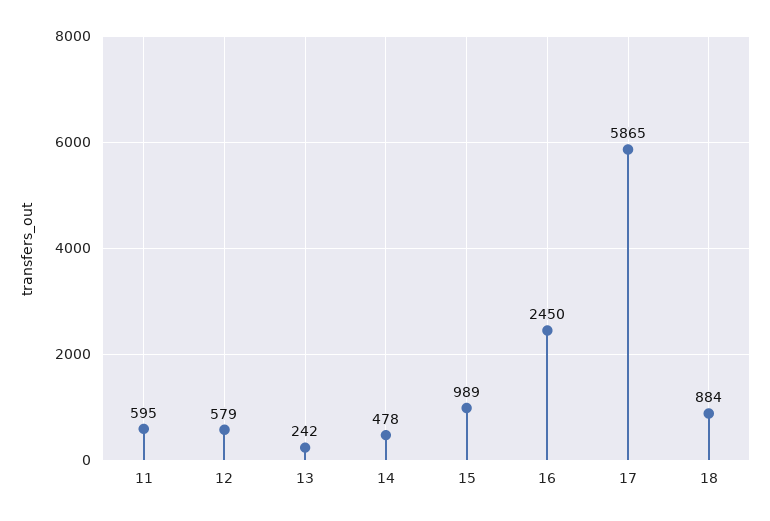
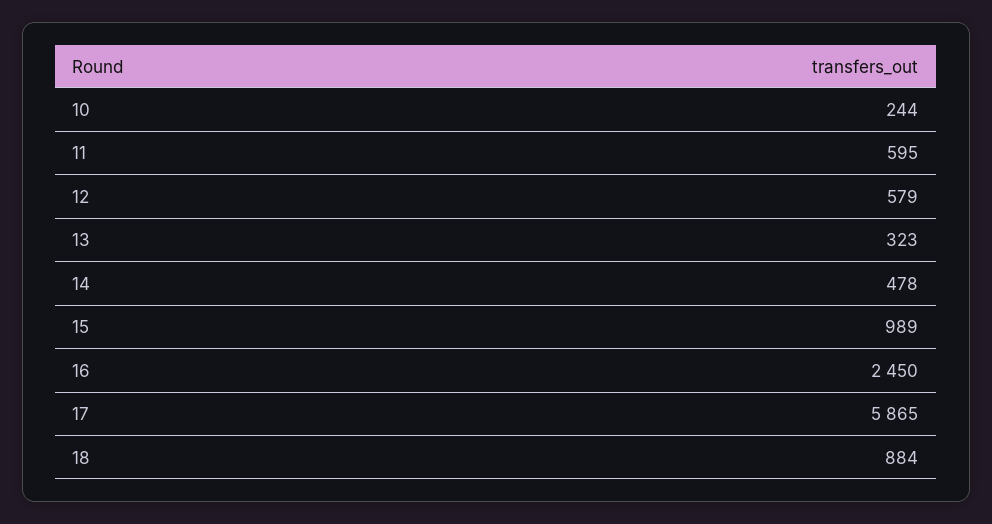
13: 242 -> 323
10: none -> 244

